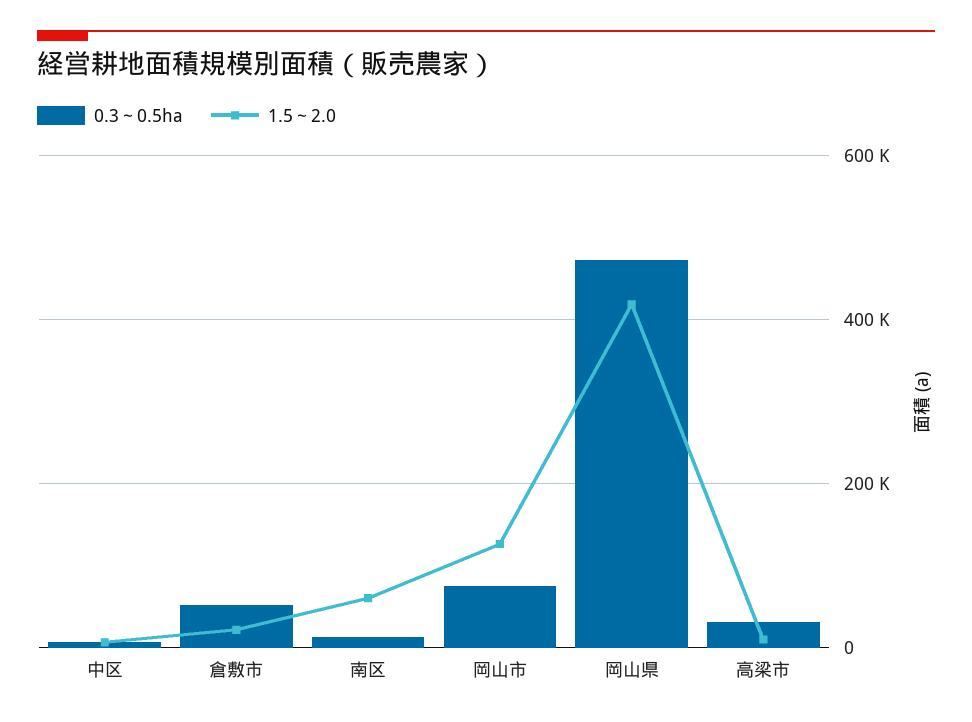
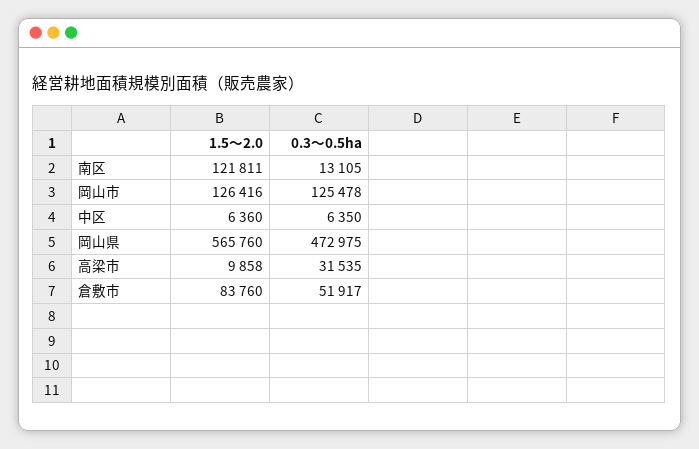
1.5～2.0, 倉敷市: 20000 -> 83760
1.5～2.0, 南区: 60000 -> 121811
0.3～0.5ha, 岡山市: 80000 -> 125478
1.5～2.0, 岡山県: 420000 -> 565760

